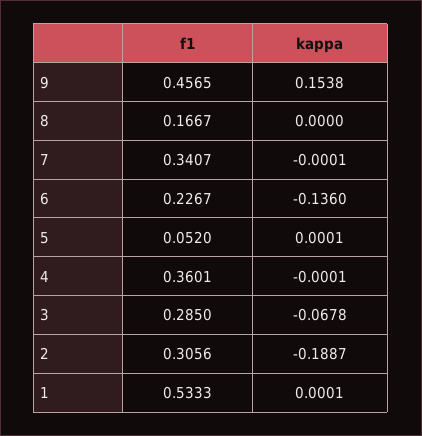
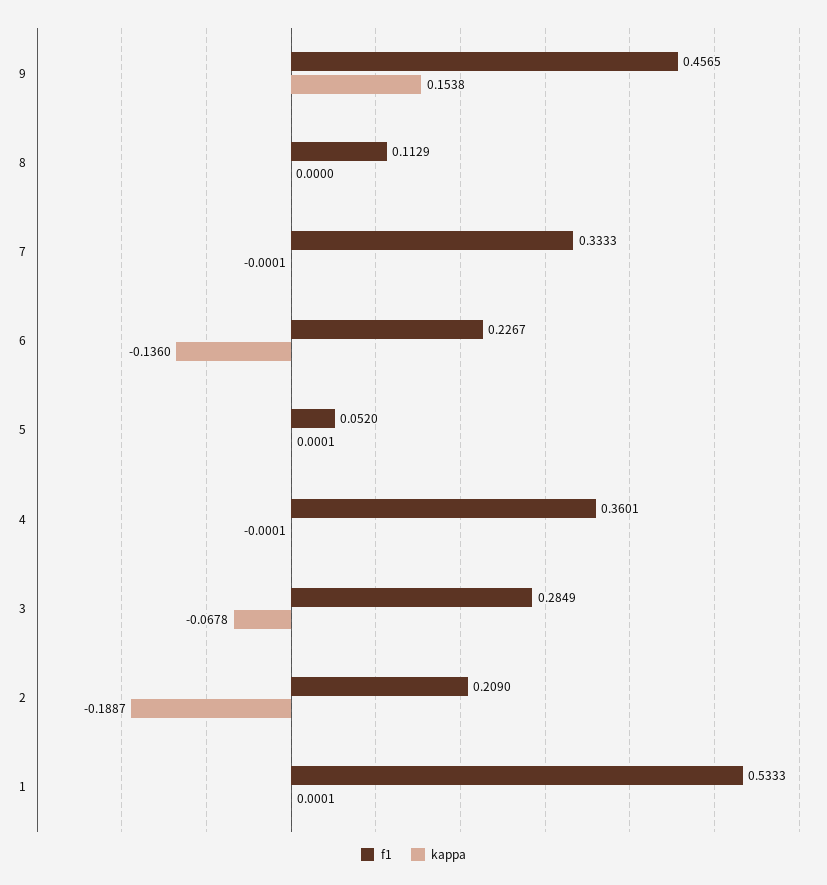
f1, 8: 0.1667 -> 0.1129
f1, 7: 0.3407 -> 0.3333
f1, 3: 0.285 -> 0.2849
f1, 2: 0.3056 -> 0.209

